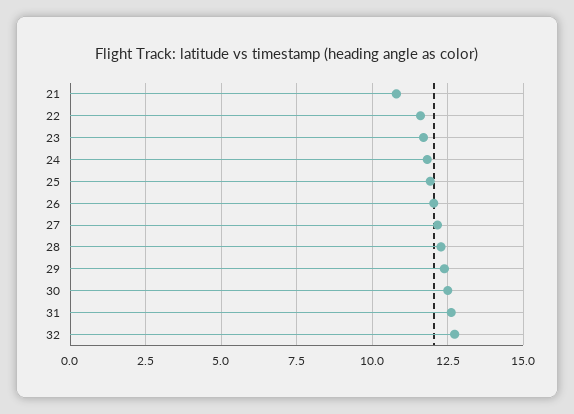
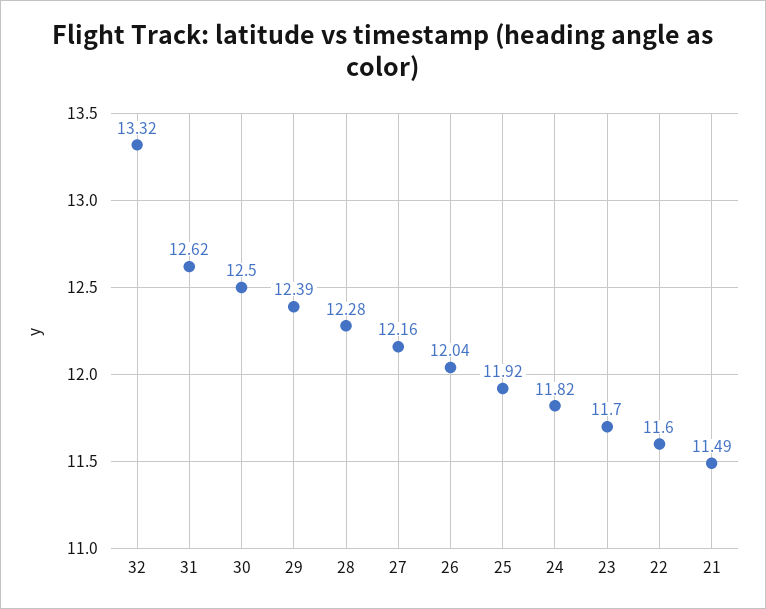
21: 10.75 -> 11.49
32: 12.75 -> 13.32

